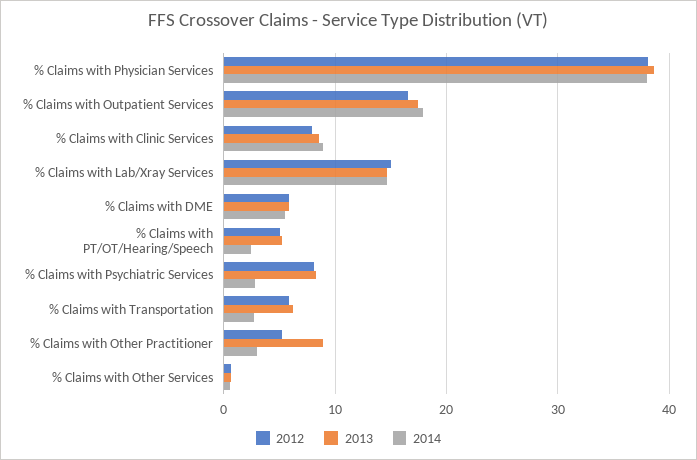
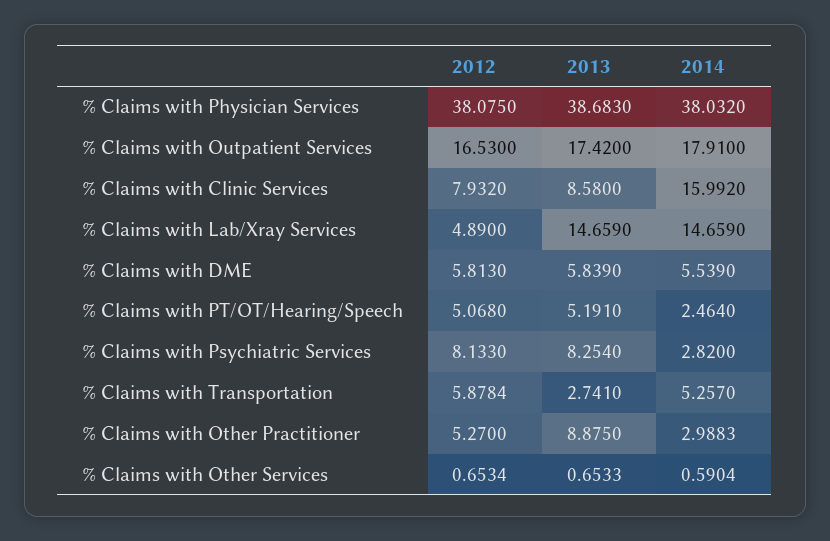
2014, % Claims with Clinic Services: 9 -> 15.992
2012, % Claims with Lab/Xray Services: 15 -> 4.89
2013, % Claims with Transportation: 6 -> 2.741
2014, % Claims with Transportation: 3 -> 5.257

